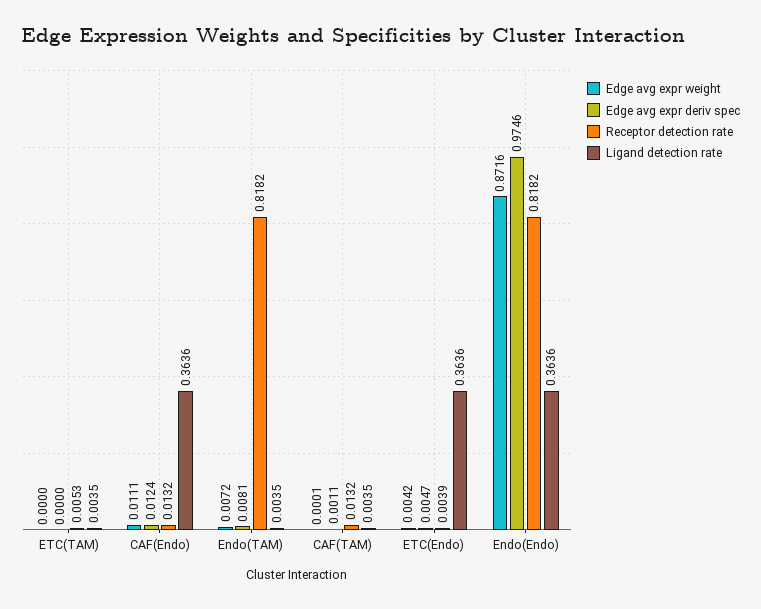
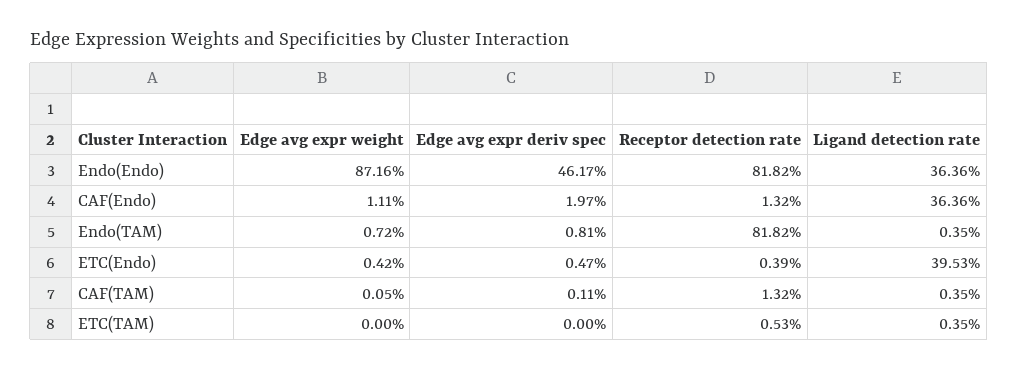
Edge avg expr deriv spec, CAF(Endo): 0.0124 -> 0.0197
Edge avg expr weight, CAF(TAM): 0.0001 -> 0.0005
Ligand detection rate, ETC(Endo): 0.3636 -> 0.3953
Edge avg expr deriv spec, Endo(Endo): 0.9746 -> 0.4617

